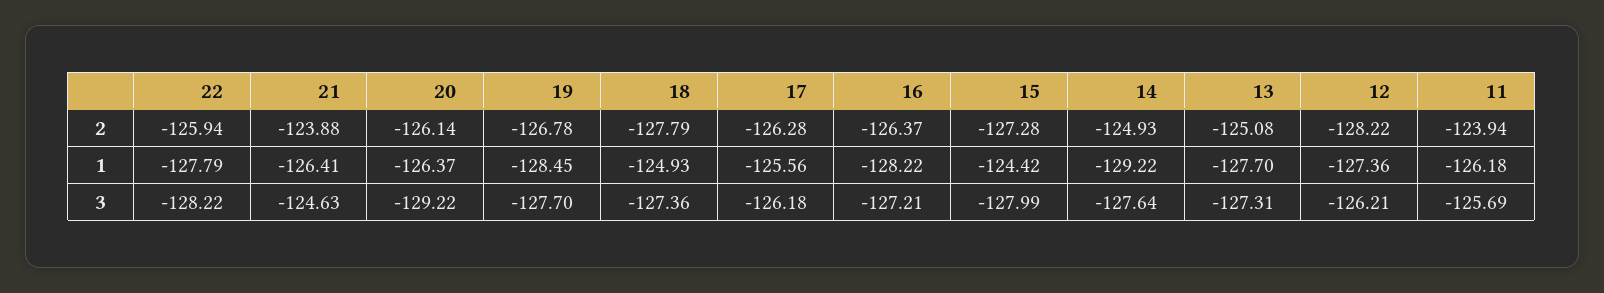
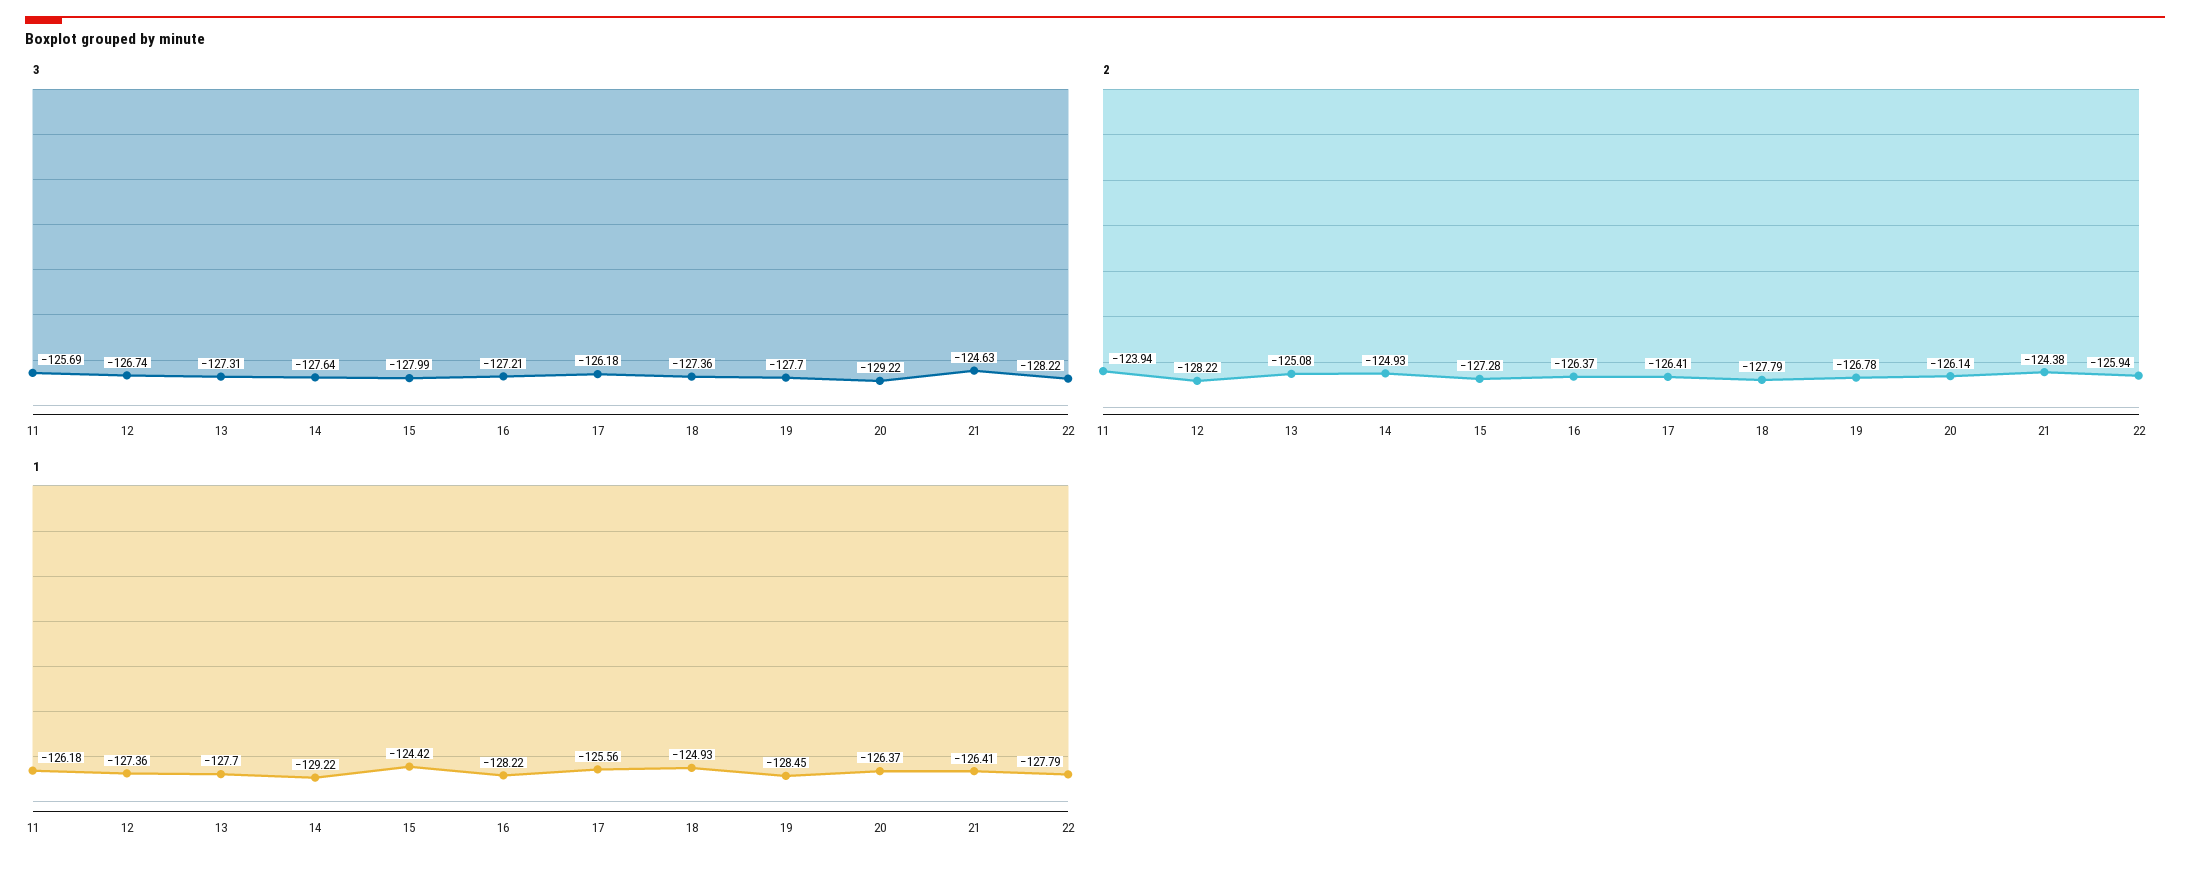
2, 21: -123.88 -> -124.38
2, 17: -126.28 -> -126.41
3, 12: -126.21 -> -126.74

